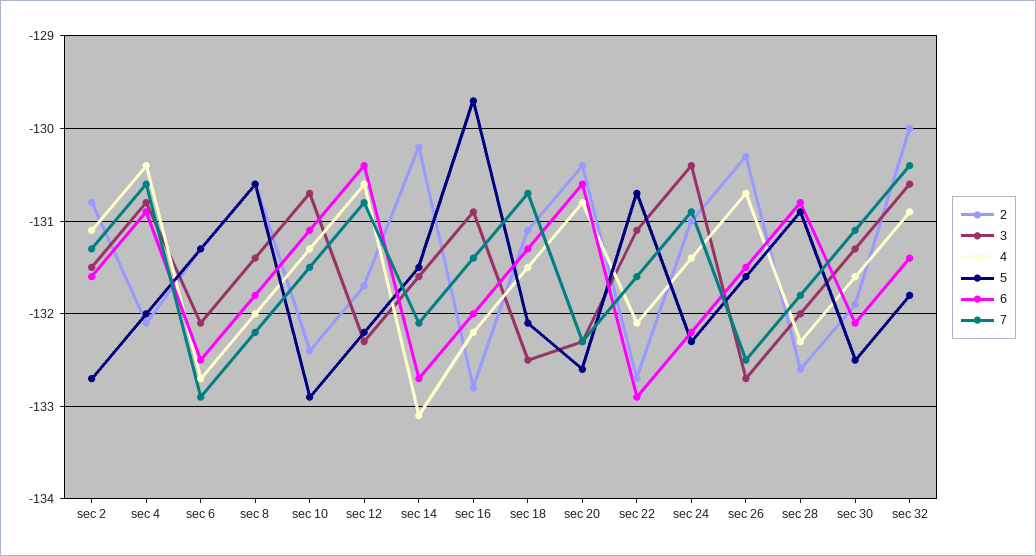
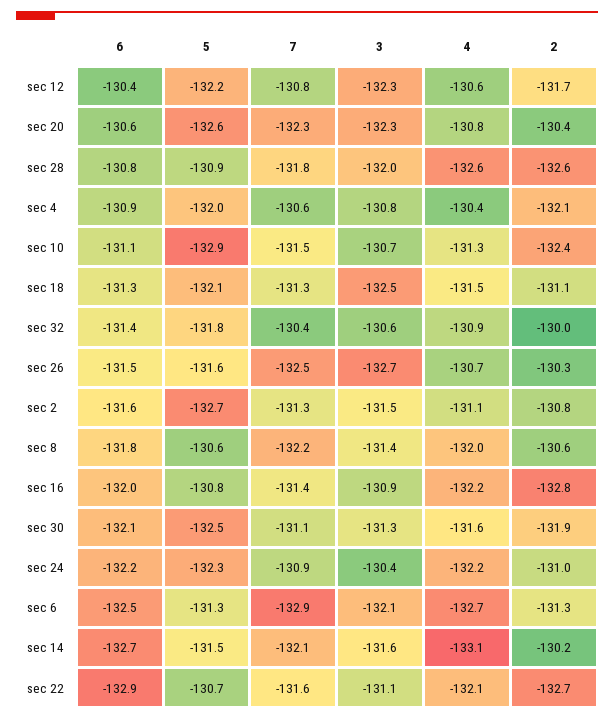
5, sec 16: -129.7 -> -130.8
7, sec 18: -130.7 -> -131.3
4, sec 24: -131.4 -> -132.2
4, sec 28: -132.3 -> -132.6

